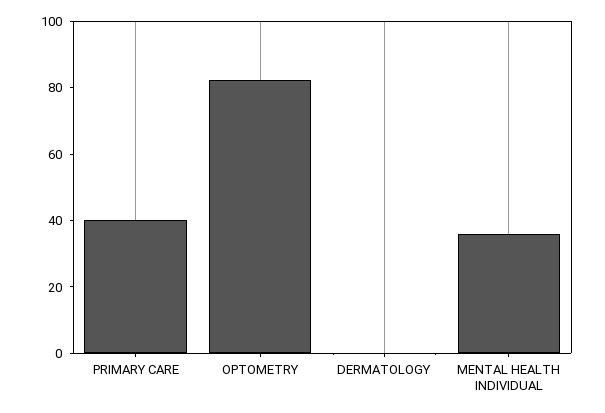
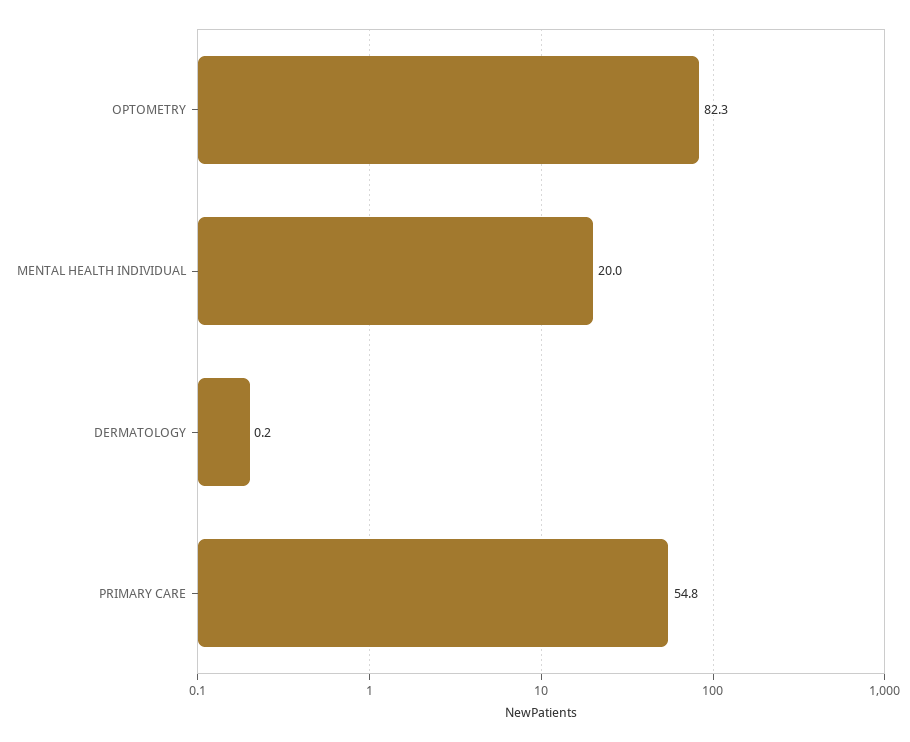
PRIMARY CARE: 40 -> 54.8
MENTAL HEALTH INDIVIDUAL: 35 -> 20

